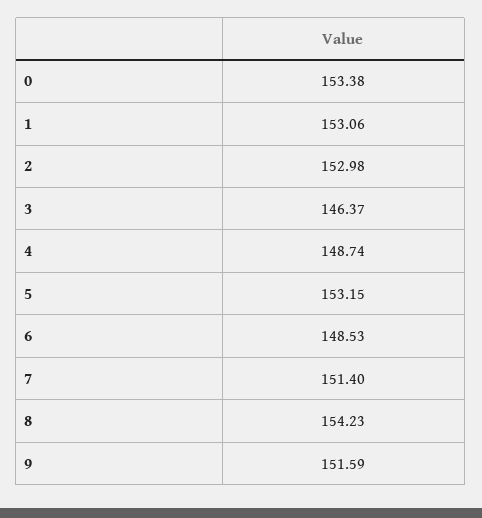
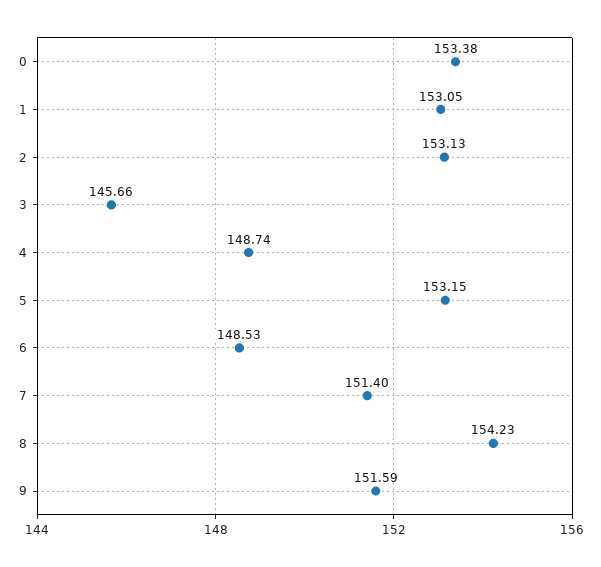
1: 153.06 -> 153.05
2: 152.98 -> 153.13
3: 146.37 -> 145.66

